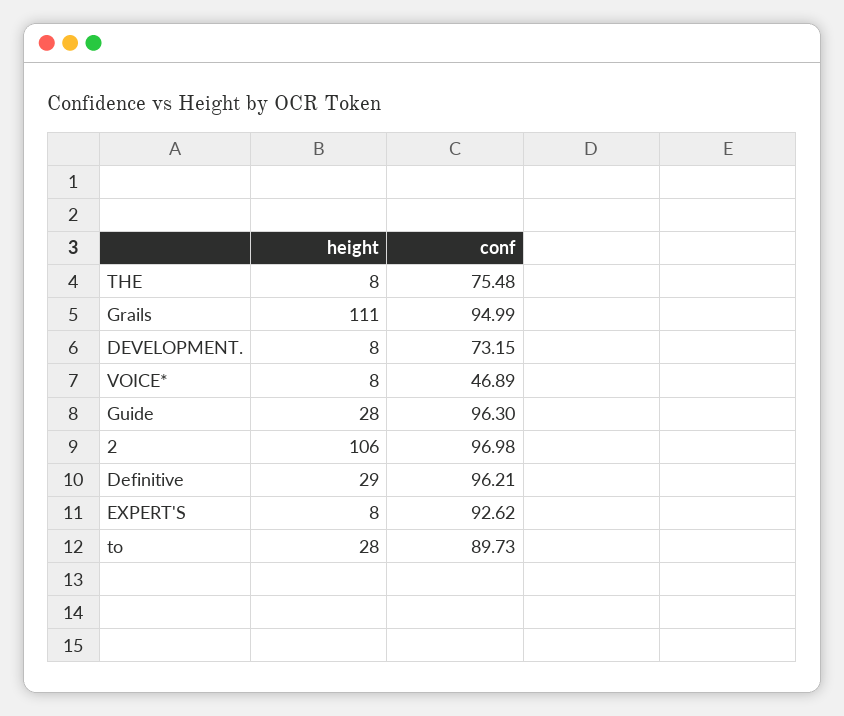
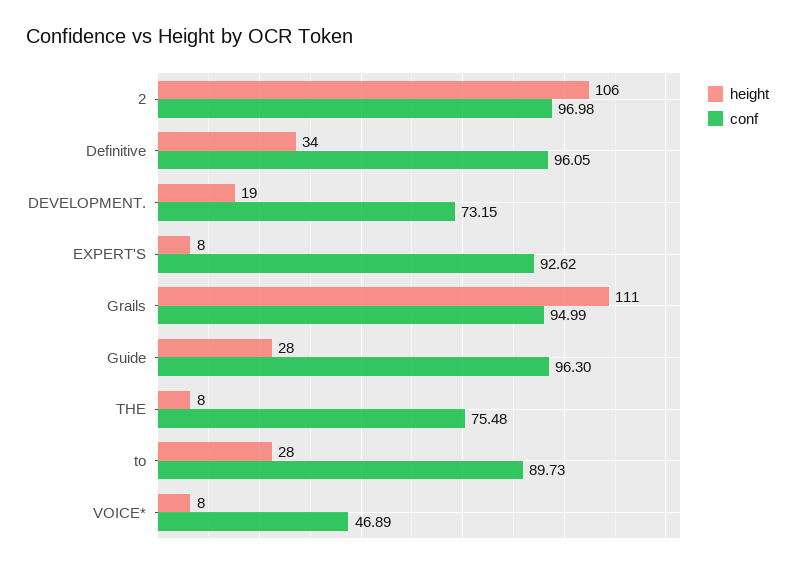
height, DEVELOPMENT.: 8 -> 19
height, Definitive: 29 -> 34
conf, Definitive: 96.21 -> 96.05

